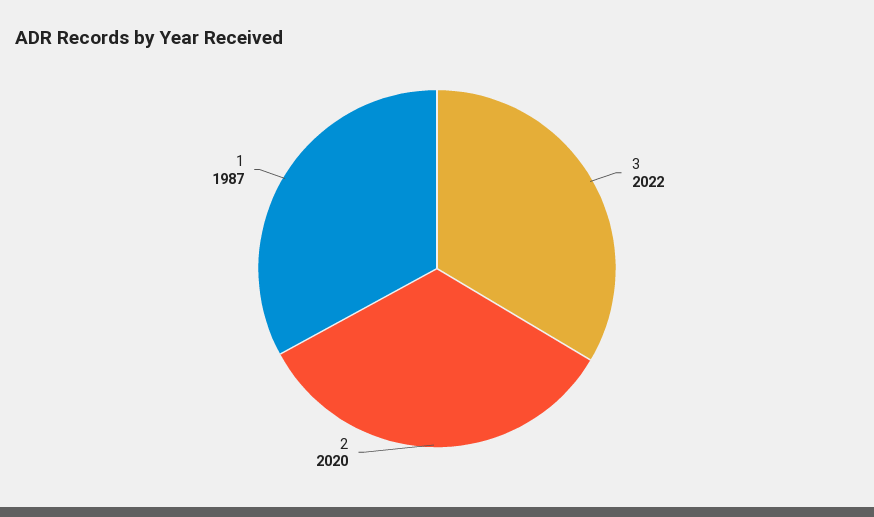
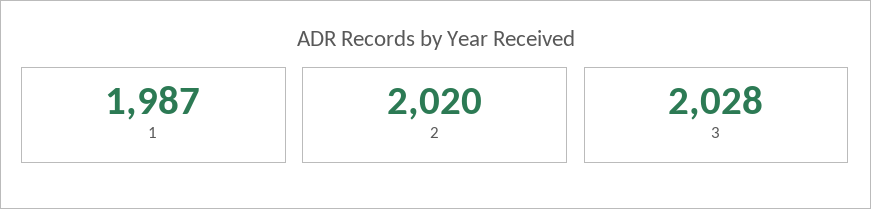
3: 2022 -> 2028

